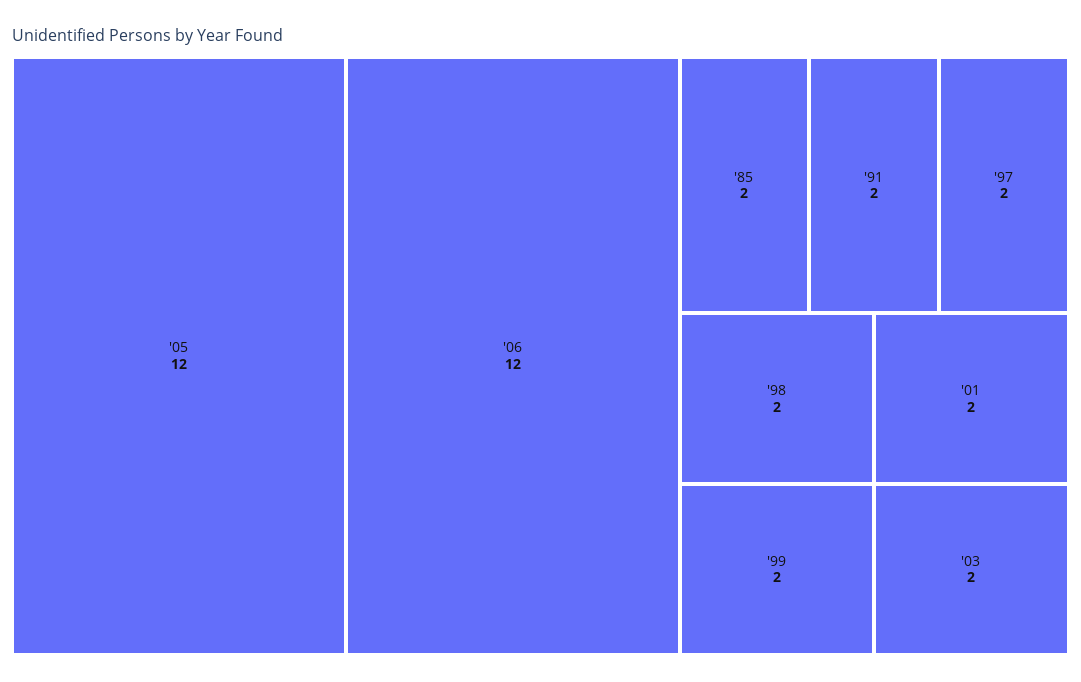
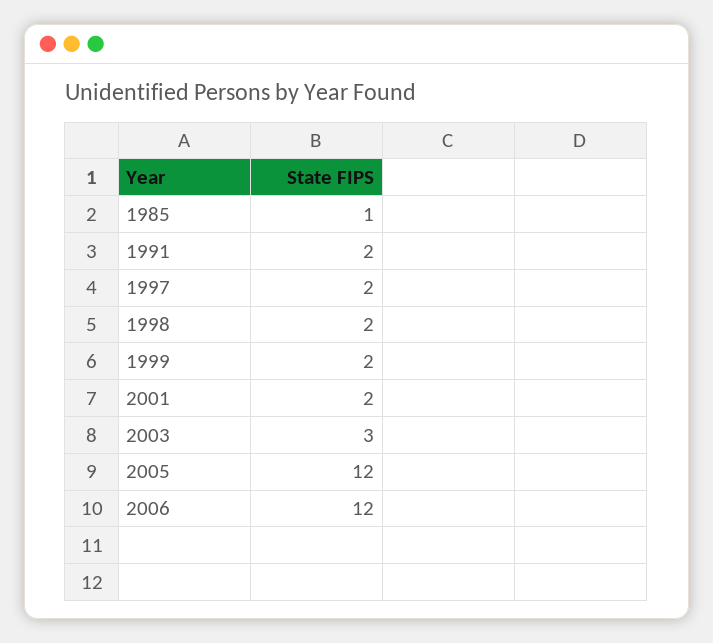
'85: 2 -> 1
'03: 2 -> 3

